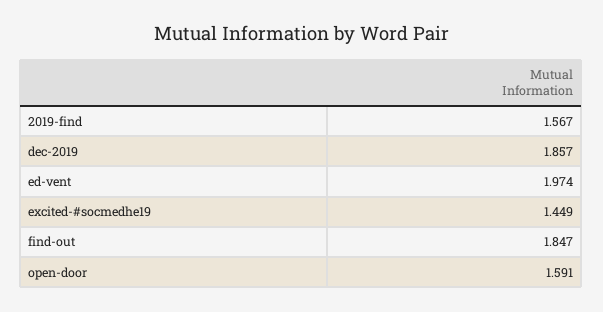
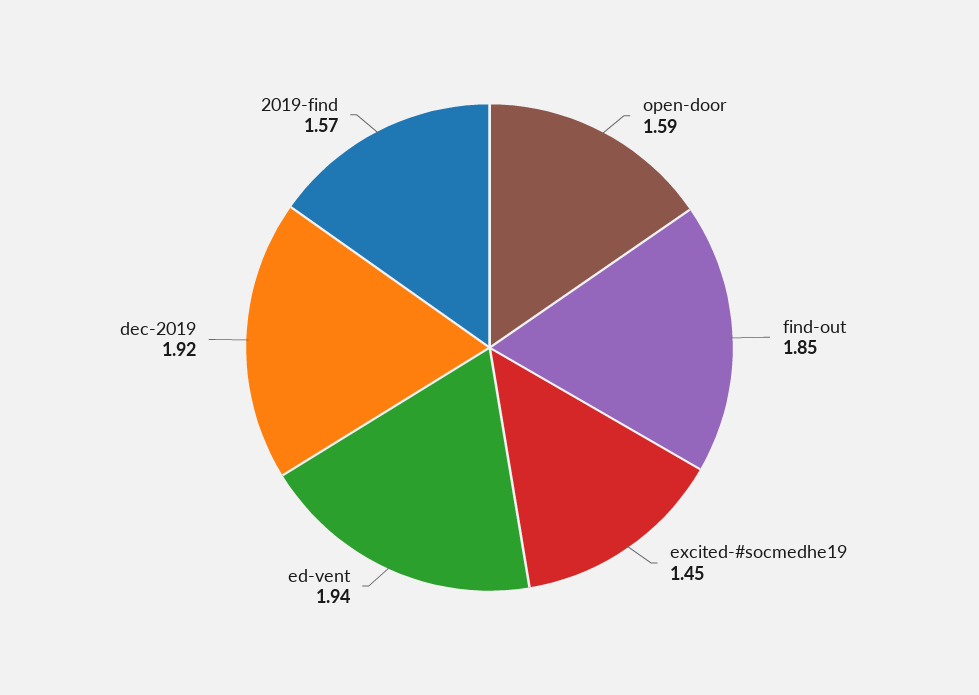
dec-2019: 1.857 -> 1.92
ed-vent: 1.974 -> 1.94

